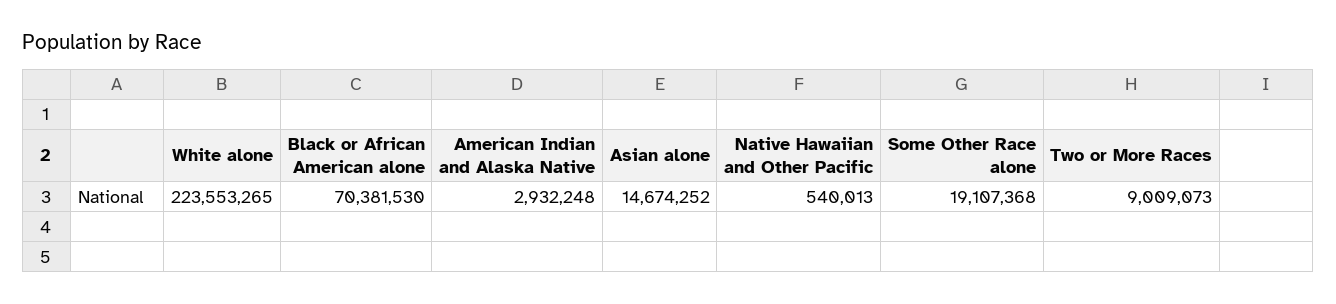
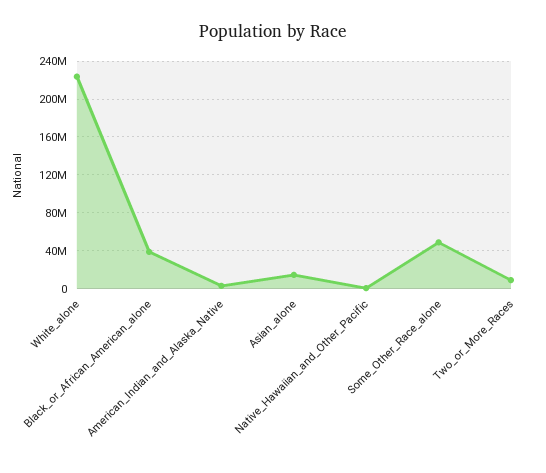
Black or African American alone: 70381530 -> 40000000
Some Other Race alone: 19107368 -> 50000000

